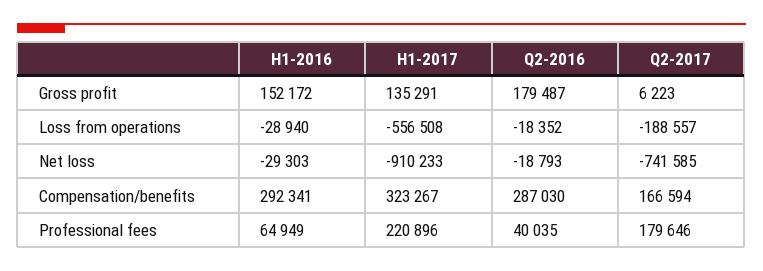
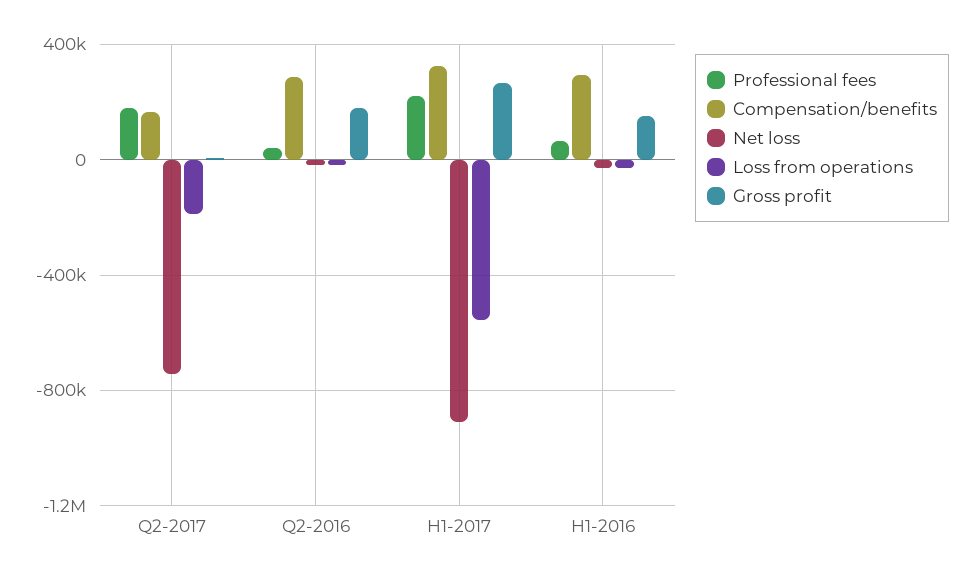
Gross profit, H1-2017: 135291 -> 250000

